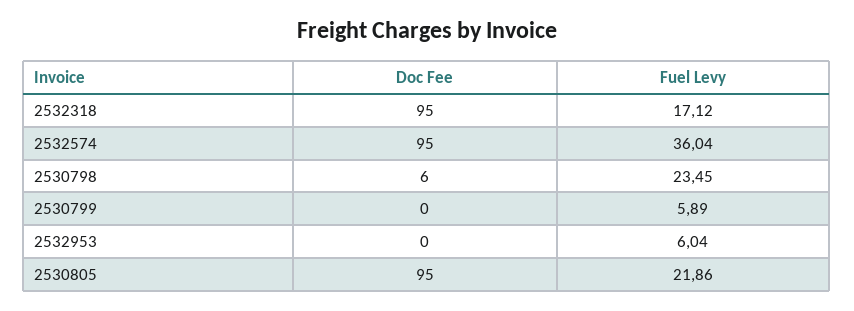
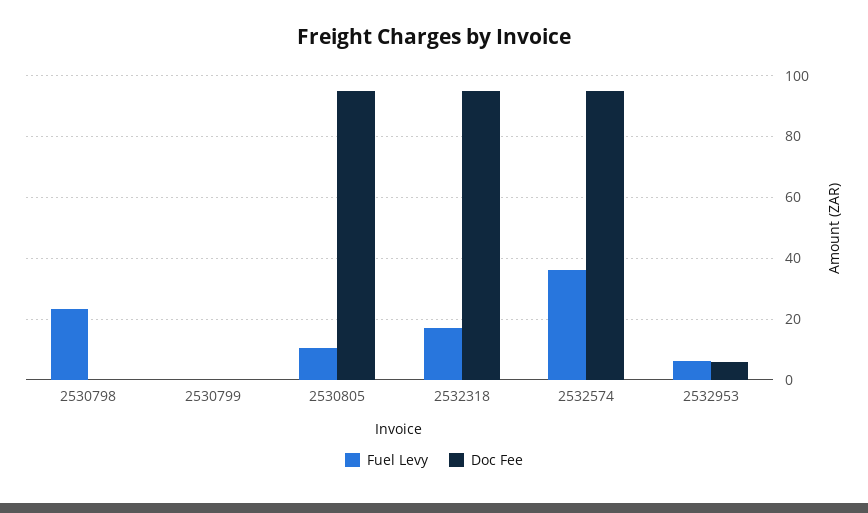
Doc Fee, 2530798: 6 -> 0
Fuel Levy, 2530799: 5.89 -> 0
Doc Fee, 2532953: 0 -> 6
Fuel Levy, 2530805: 21.86 -> 10

